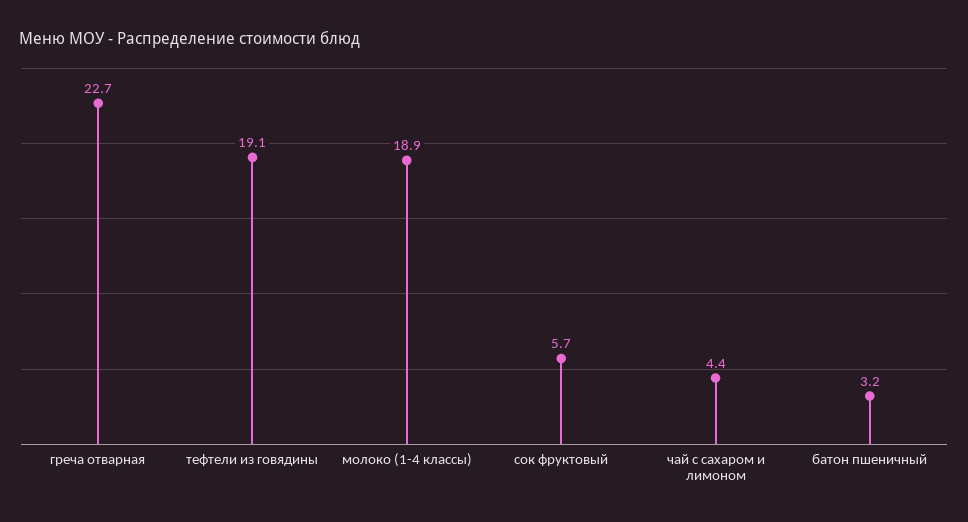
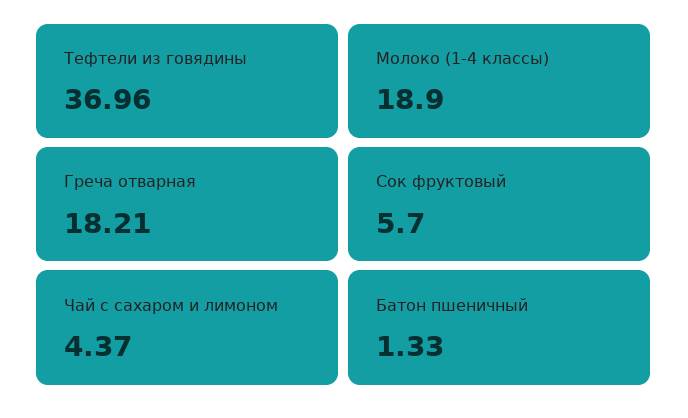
греча отварная: 22.7 -> 18.21
тефтели из говядины: 19.1 -> 36.96
батон пшеничный: 3.2 -> 1.33

